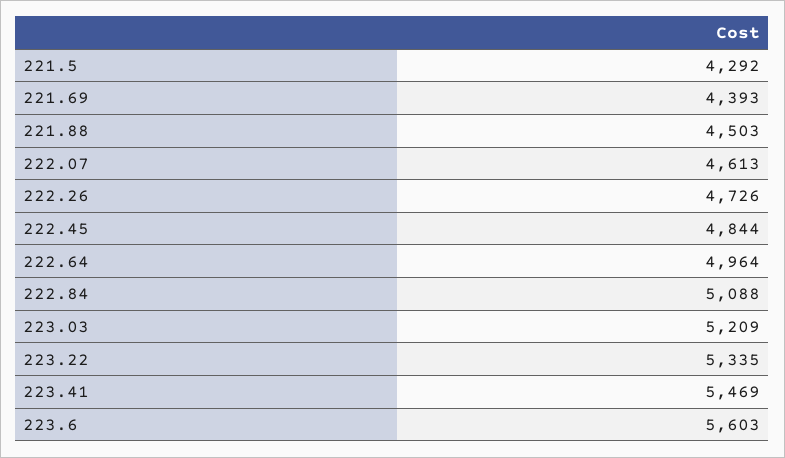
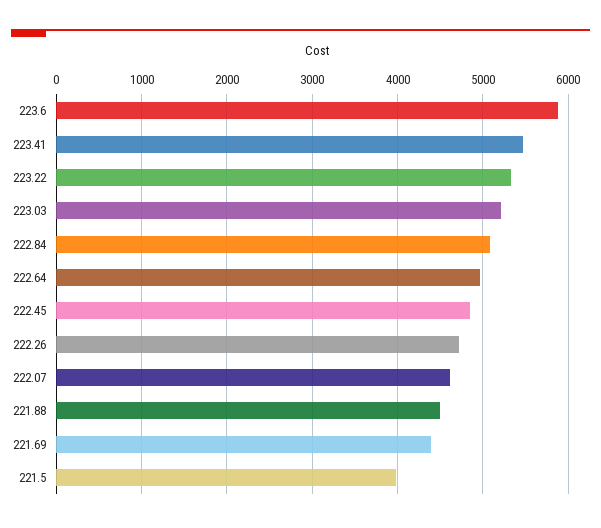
221.5: 4292 -> 4000
223.6: 5603 -> 5900

